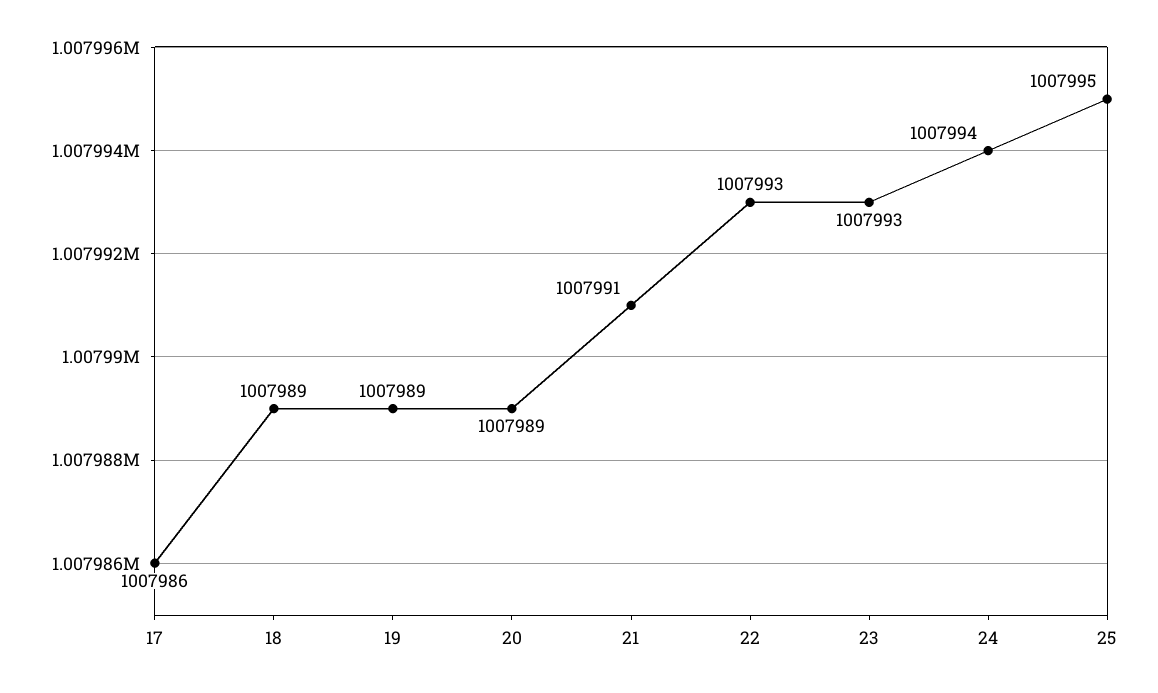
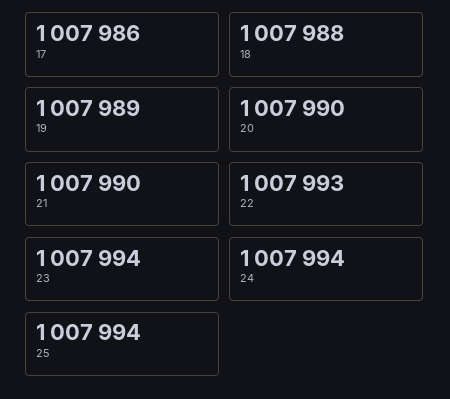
18: 1007989 -> 1007988
20: 1007989 -> 1007990
21: 1007991 -> 1007990
23: 1007993 -> 1007994
25: 1007995 -> 1007994

